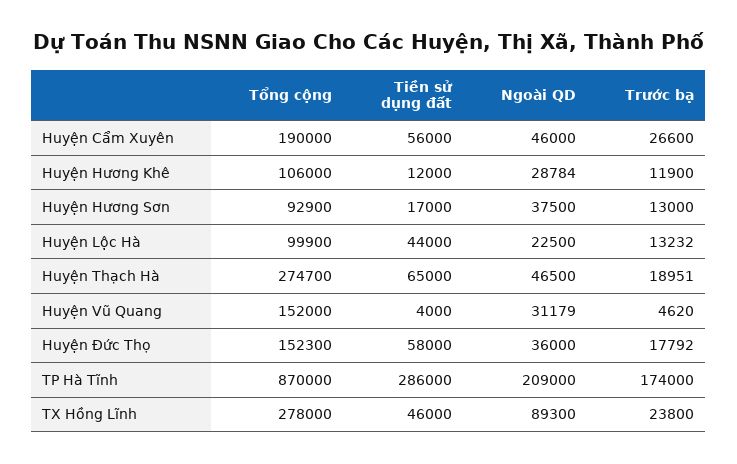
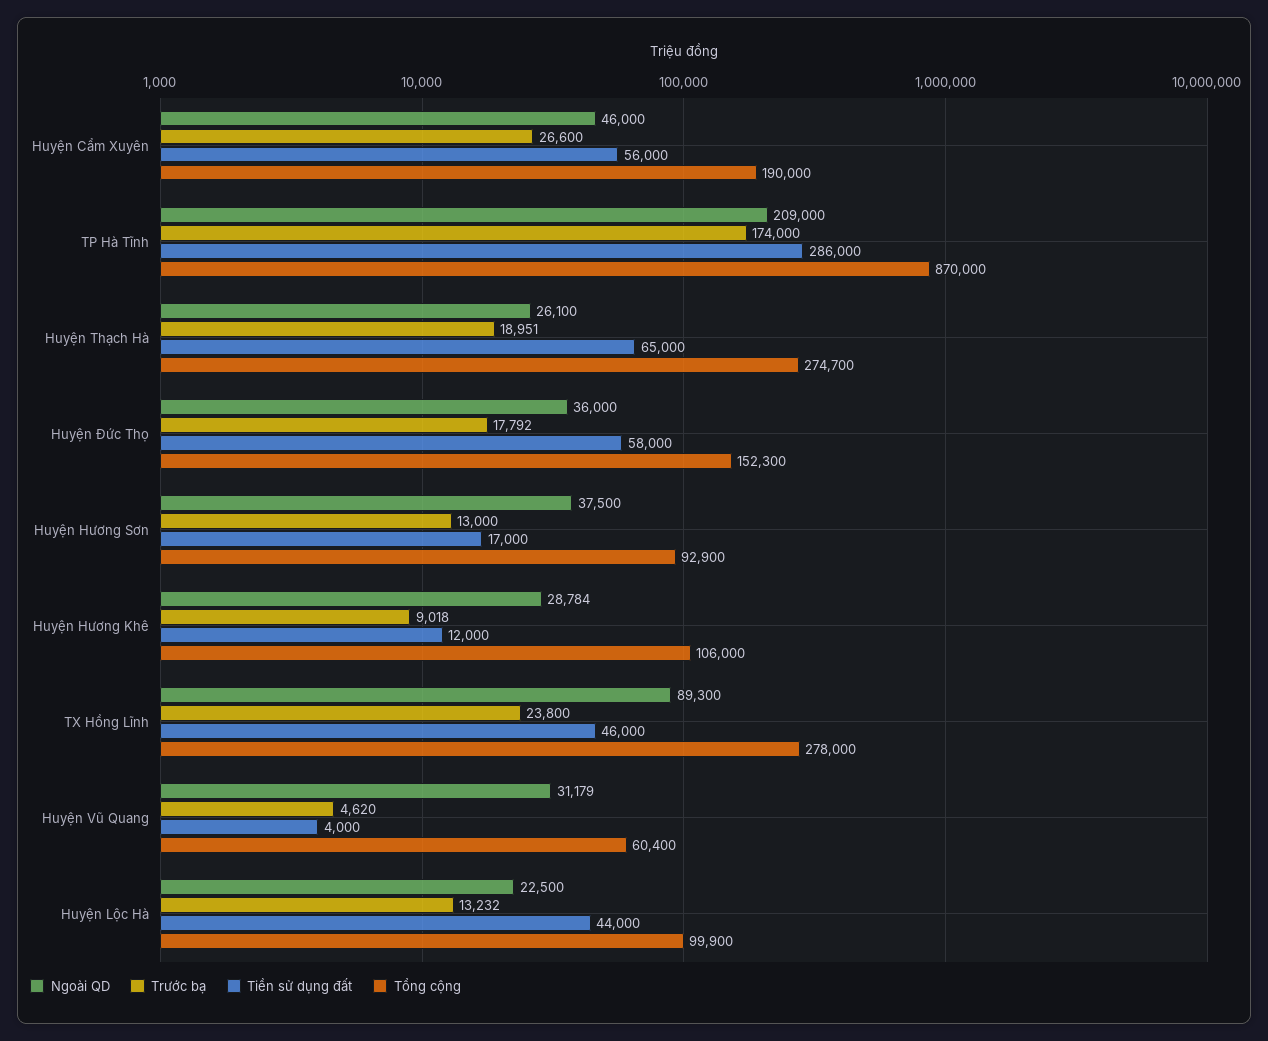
Trước bạ, Huyện Hương Khê: 11900 -> 9018
Ngoài QD, Huyện Thạch Hà: 46500 -> 26100
Tổng cộng, Huyện Vũ Quang: 152000 -> 60400

